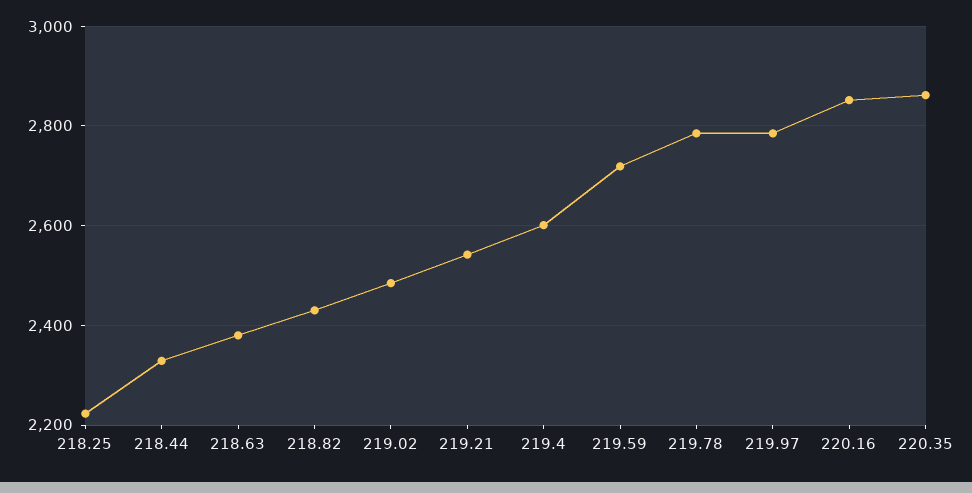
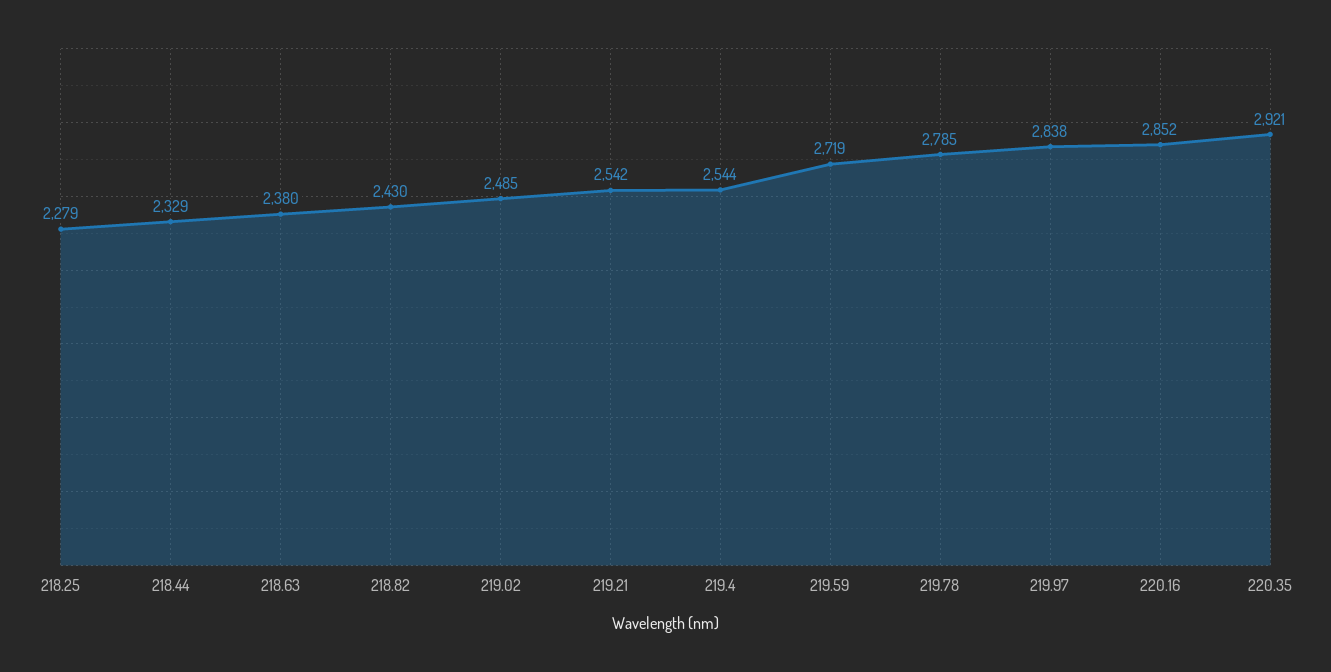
218.25: 2220 -> 2279
219.4: 2600 -> 2544
219.97: 2780 -> 2838
220.35: 2860 -> 2921

